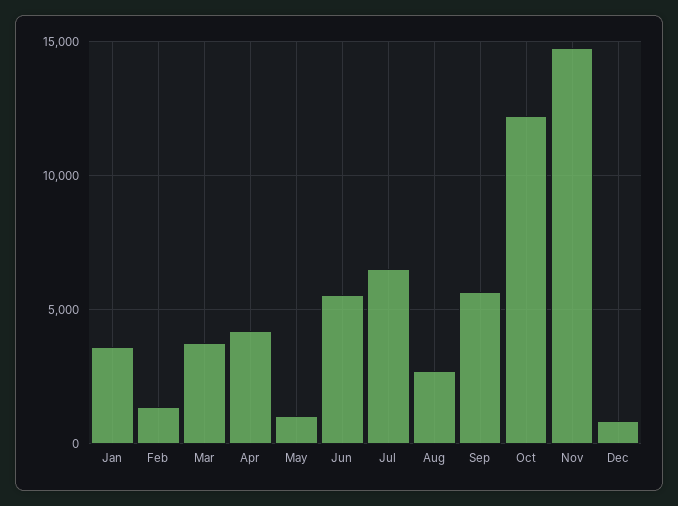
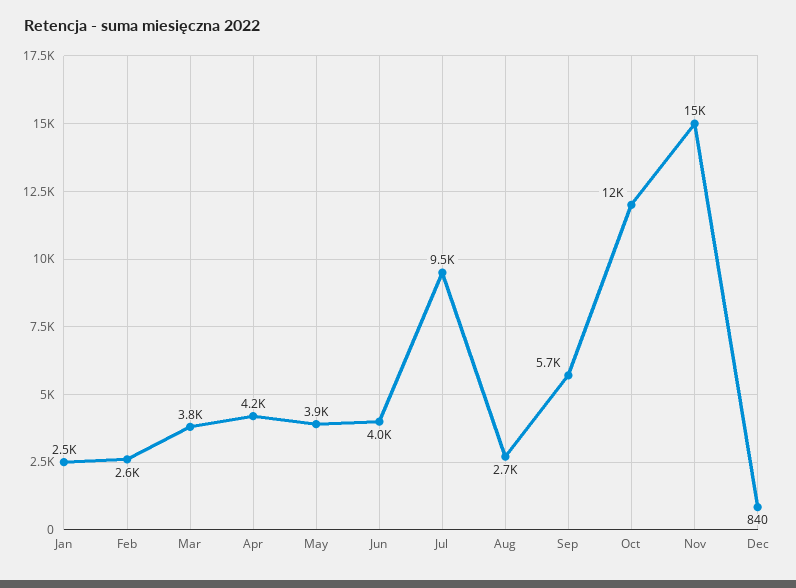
Jan: 3500 -> 2500
Feb: 1500 -> 2600
May: 1000 -> 3900
Jun: 5500 -> 4000
Jul: 6500 -> 9500

